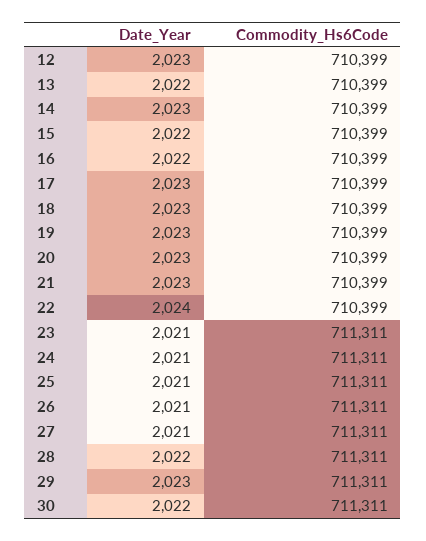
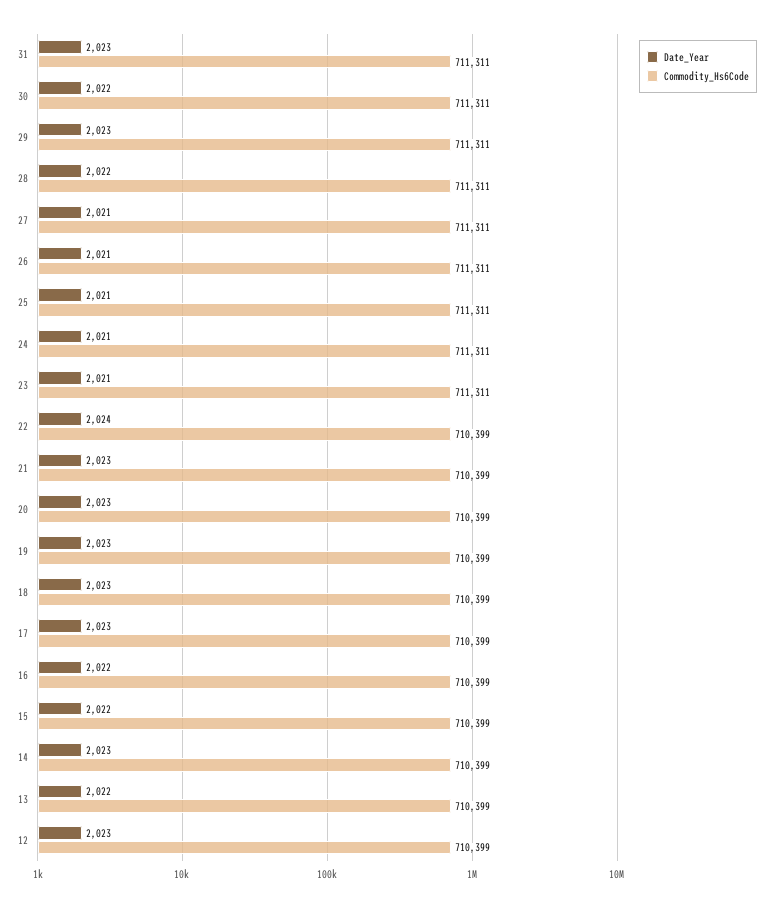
Date_Year, 31: none -> 2023
Commodity_Hs6Code, 31: none -> 711311

